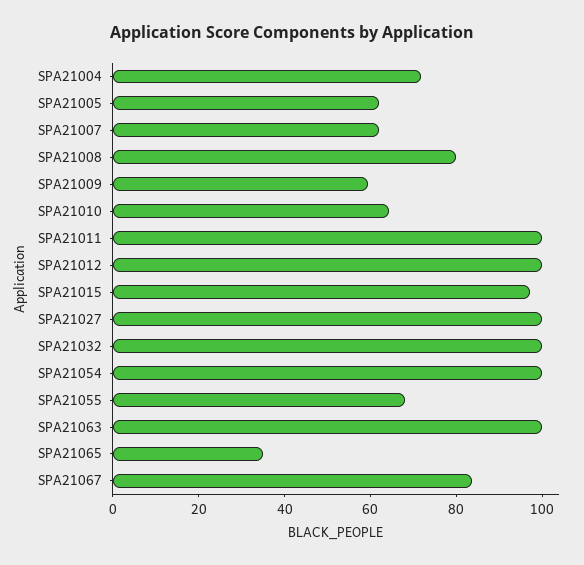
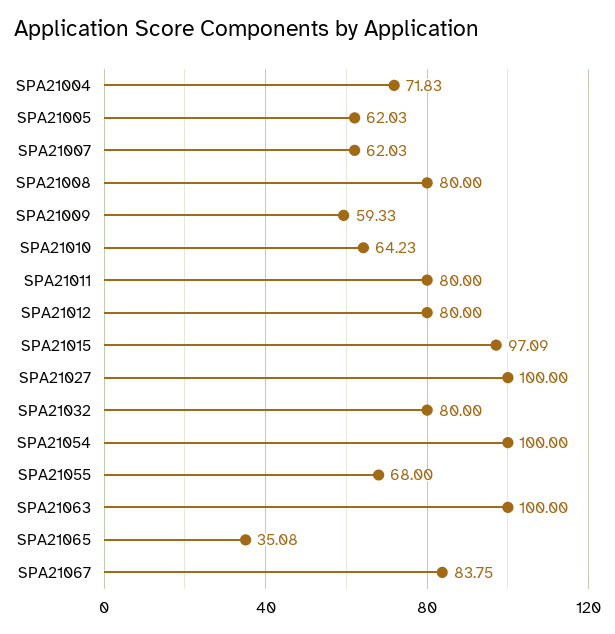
SPA21011: 100 -> 80
SPA21012: 100 -> 80
SPA21032: 100 -> 80

